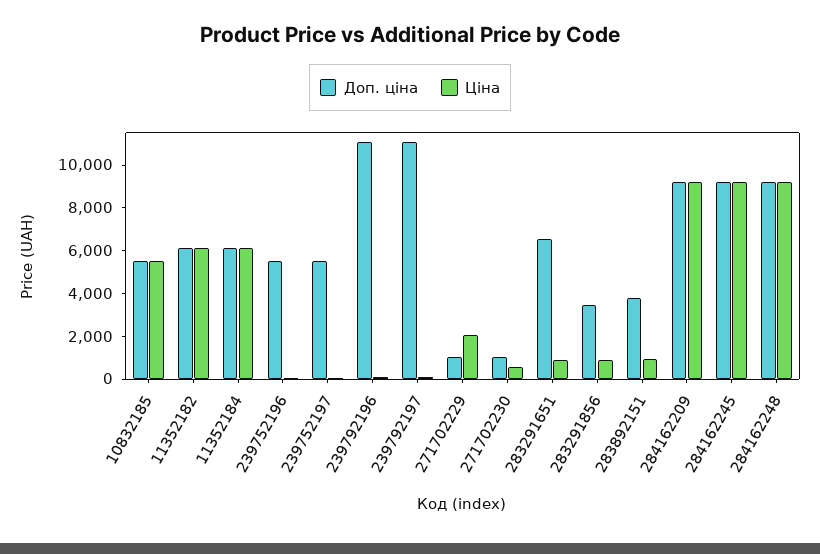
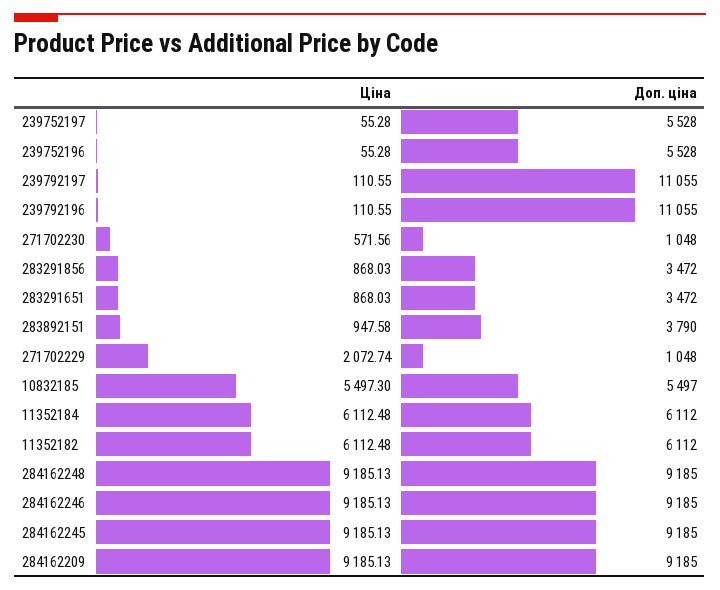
Доп. ціна, 283291651: 6500 -> 3472
Ціна, 284162246: none -> 9185.13
Доп. ціна, 284162246: none -> 9185

